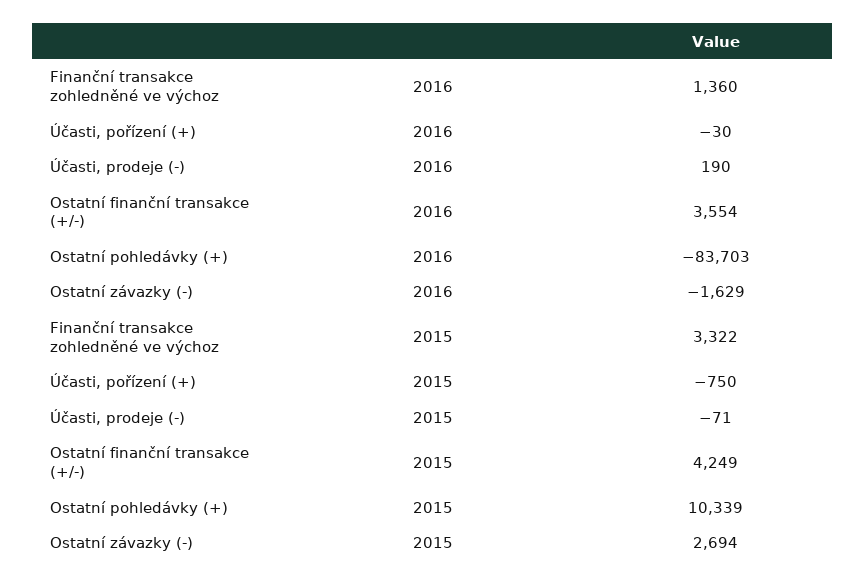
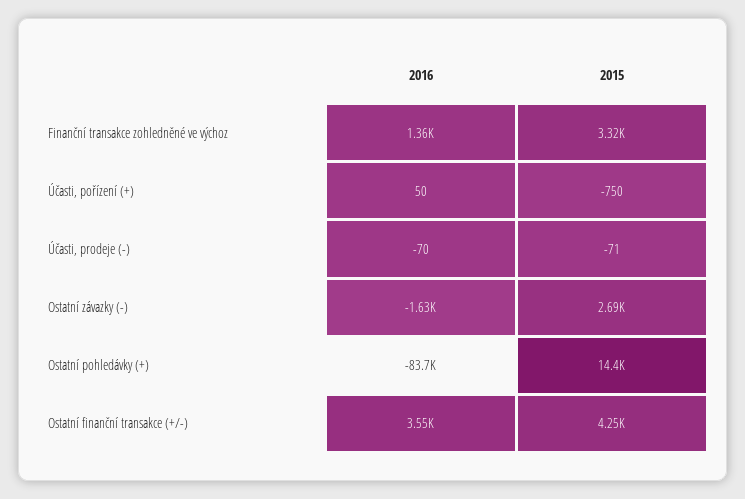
Účasti, pořízení (+), 2016: -30 -> 50
Účasti, prodeje (-), 2016: 190 -> -70
Ostatní pohledávky (+), 2015: 10339 -> 14400

